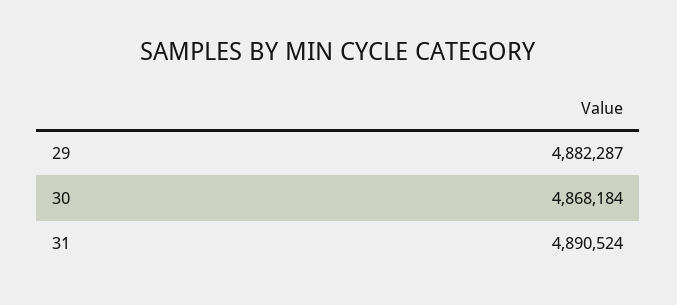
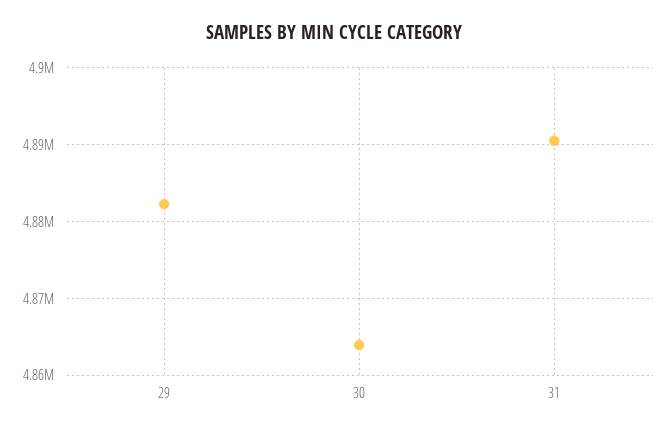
30: 4868184 -> 4864000

